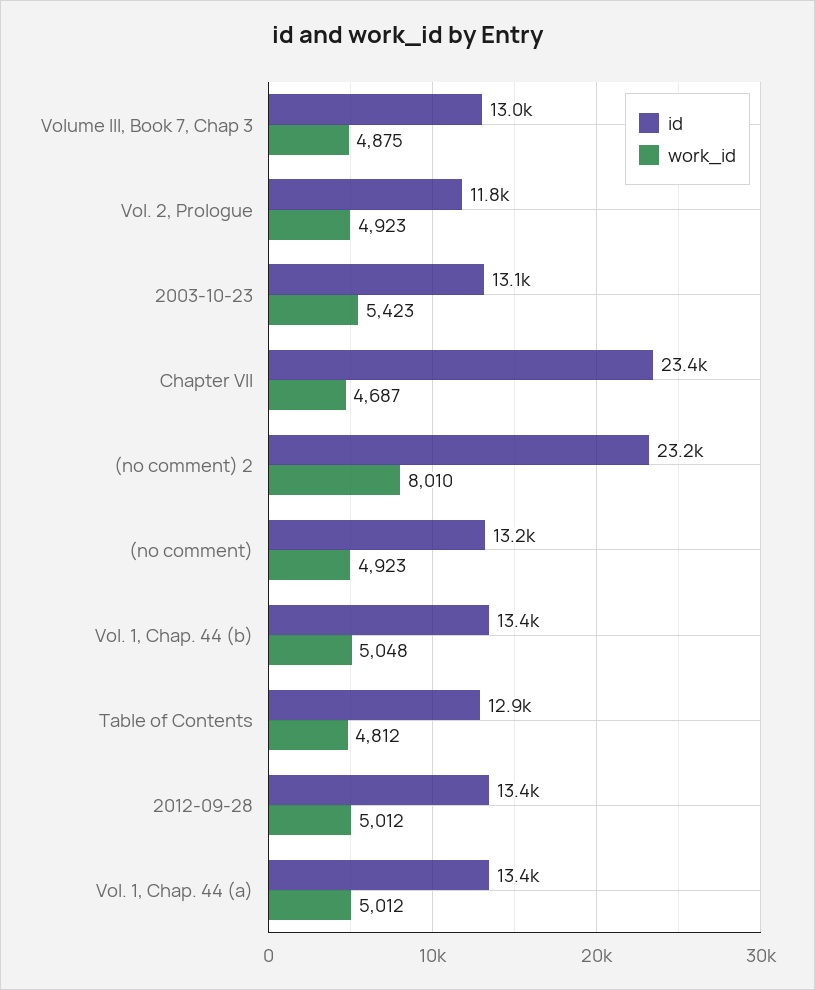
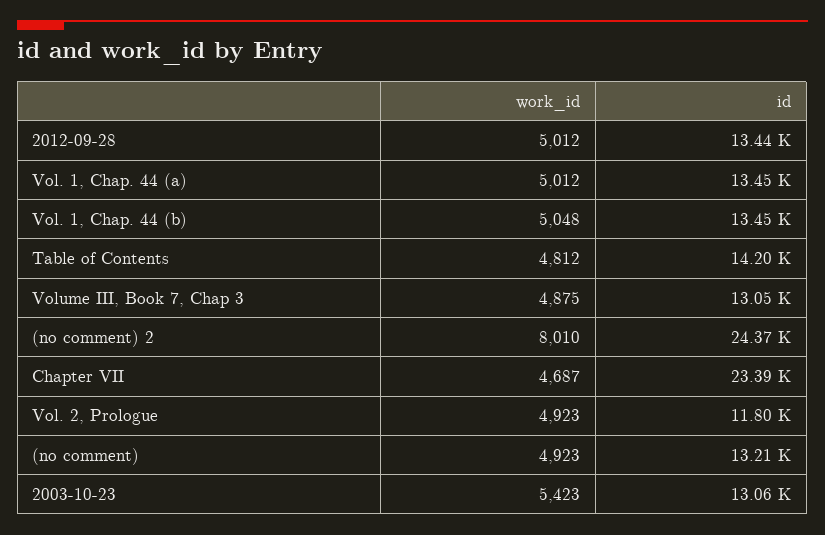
id, (no comment) 2: 23200 -> 24370
id, Table of Contents: 12900 -> 14200

